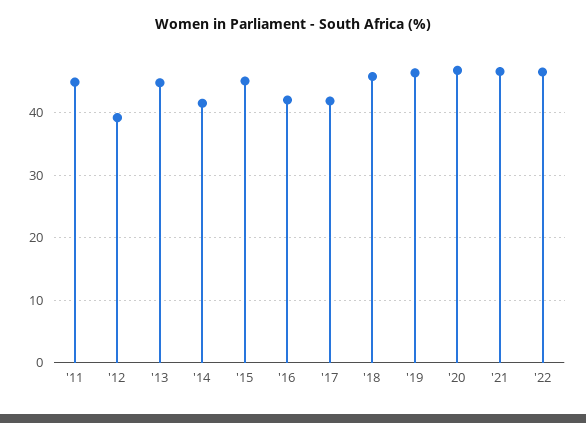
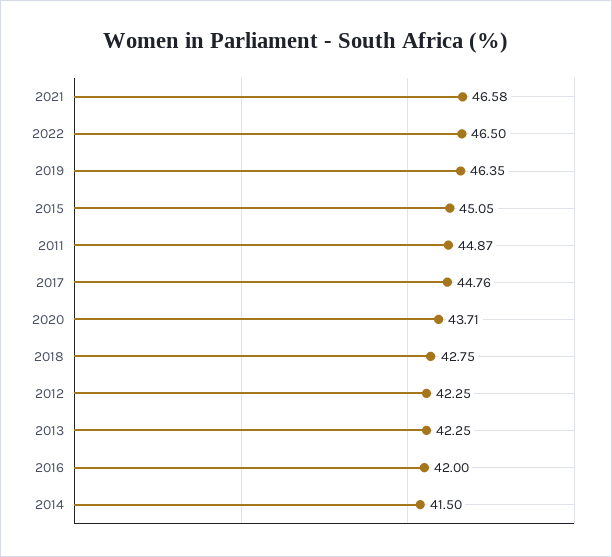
'12: 39 -> 42.25
'13: 45 -> 42.25
'17: 42 -> 44.76
'18: 46 -> 42.75
'20: 47 -> 43.71

